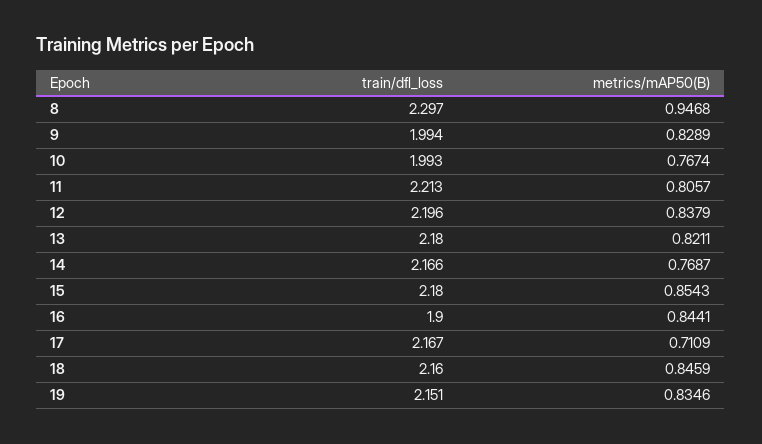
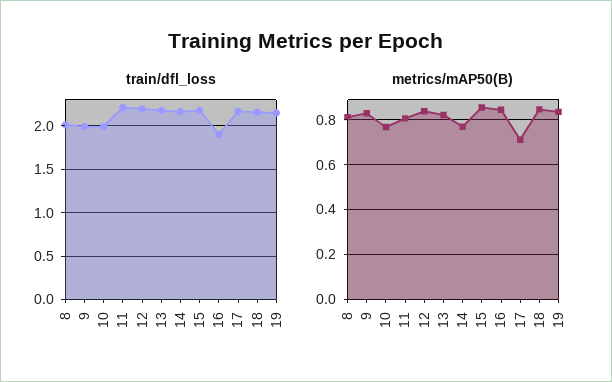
train/dfl_loss, 8: 2.297 -> 2
metrics/mAP50(B), 8: 0.9468 -> 0.8

